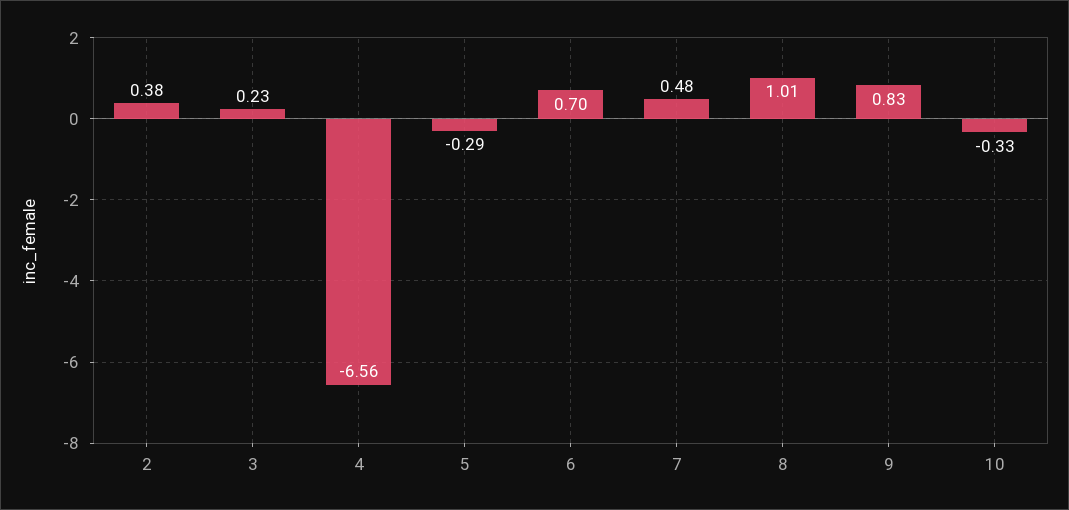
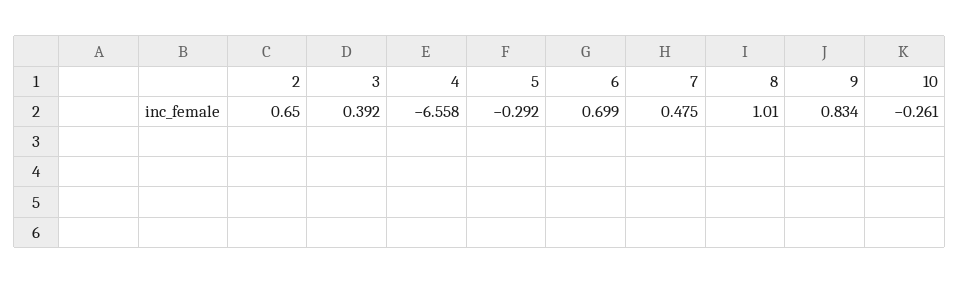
2: 0.38 -> 0.65
3: 0.23 -> 0.392
10: -0.33 -> -0.261

